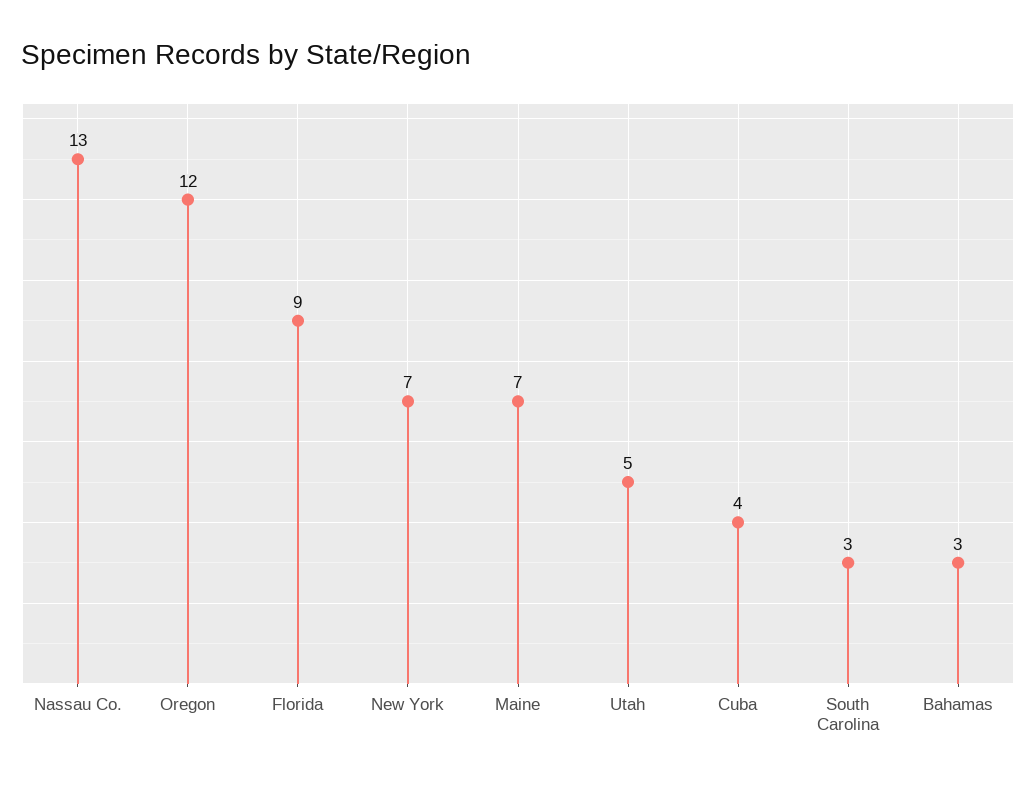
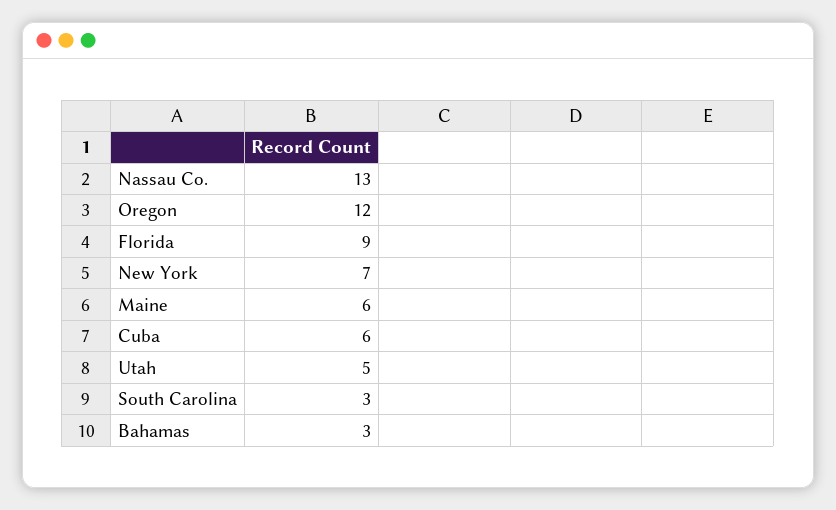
Maine: 7 -> 6
Cuba: 4 -> 6

